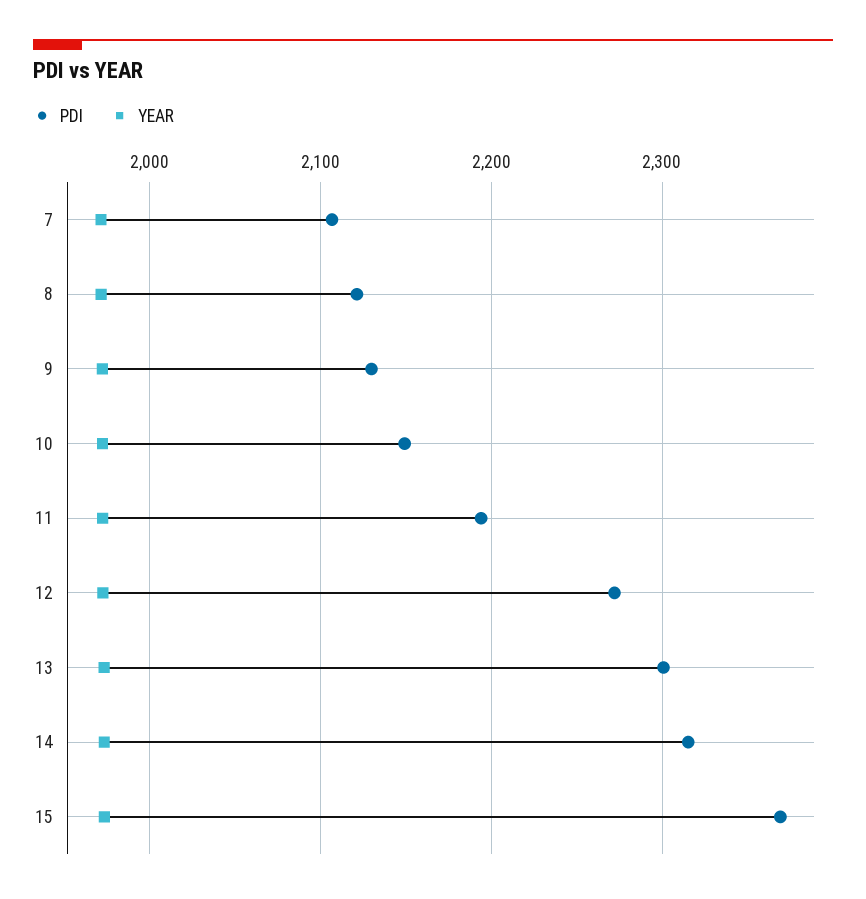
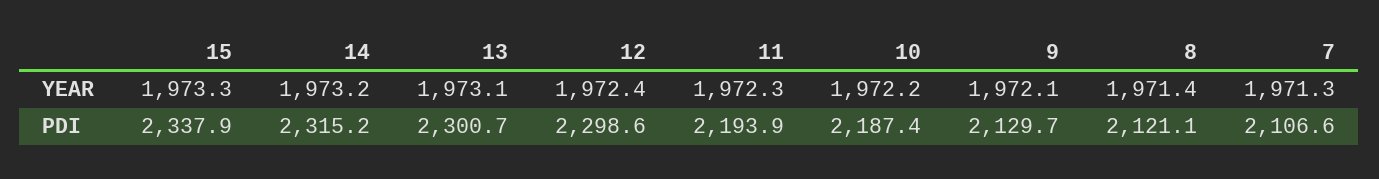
PDI, 10: 2150 -> 2187.4
PDI, 12: 2270 -> 2298.6
PDI, 15: 2370 -> 2337.9

